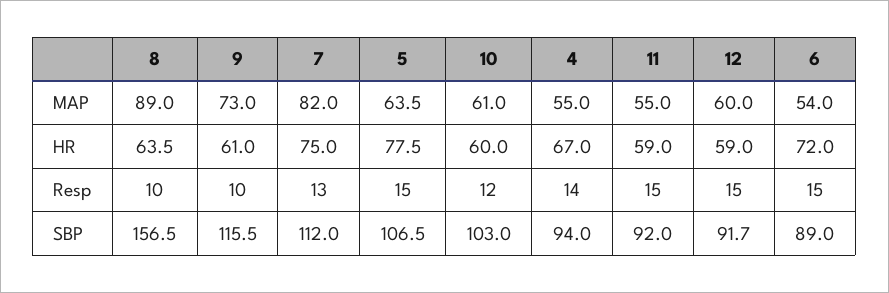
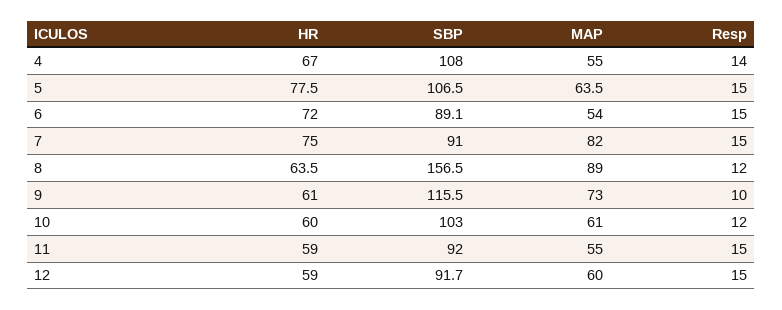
8, Resp: 10 -> 12
7, Resp: 13 -> 15
7, SBP: 112 -> 91
4, SBP: 94 -> 108
6, SBP: 89 -> 89.1

